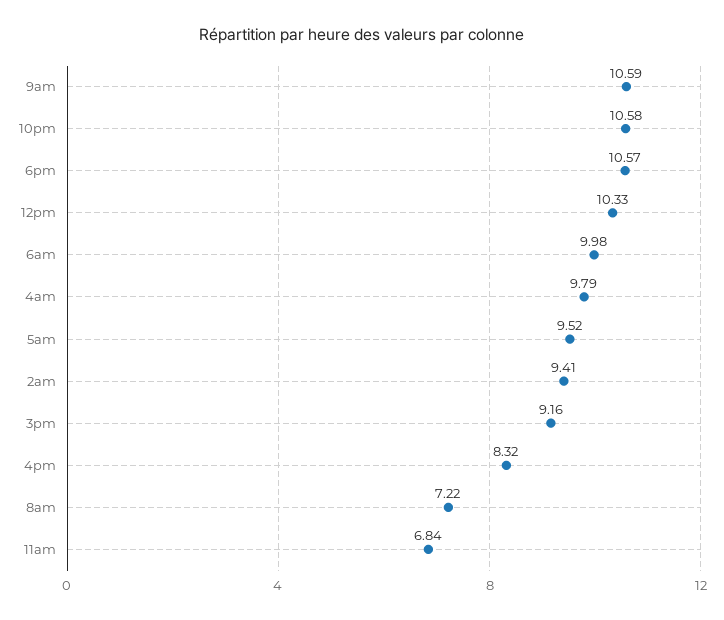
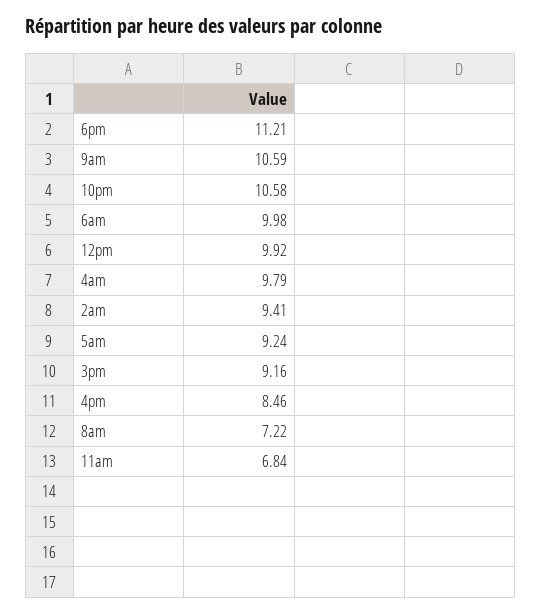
6pm: 10.57 -> 11.21
12pm: 10.33 -> 9.92
5am: 9.52 -> 9.24
4pm: 8.32 -> 8.46

